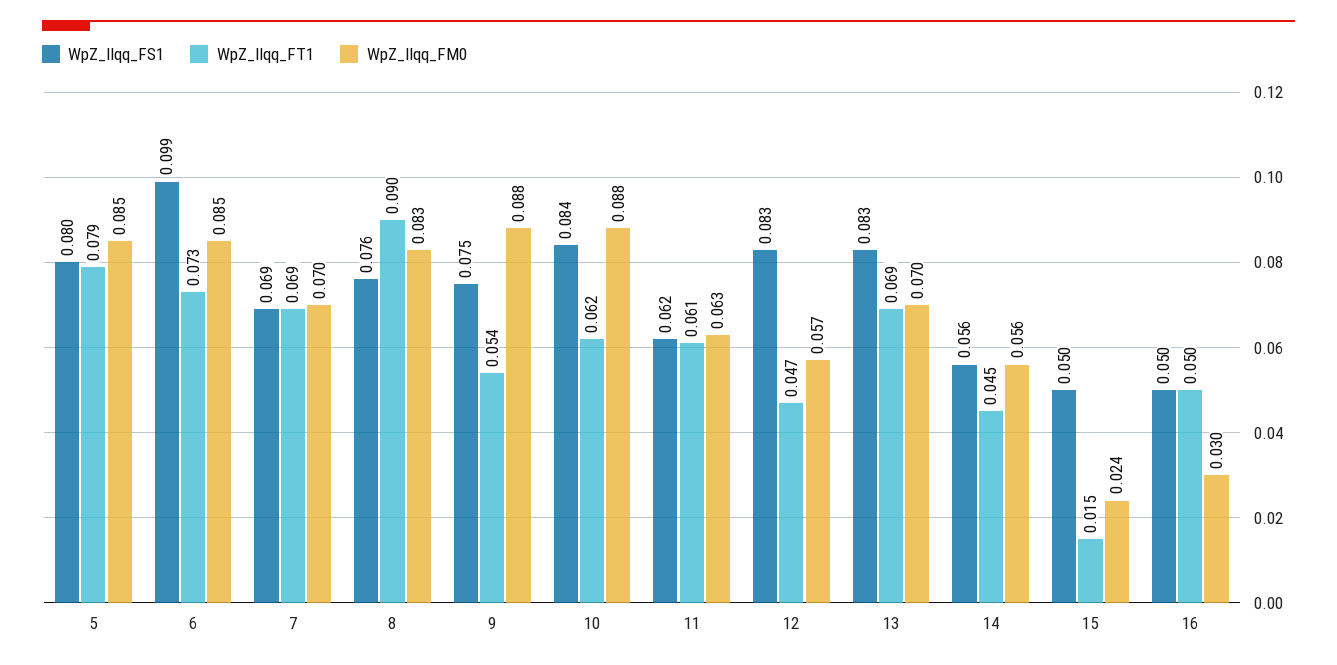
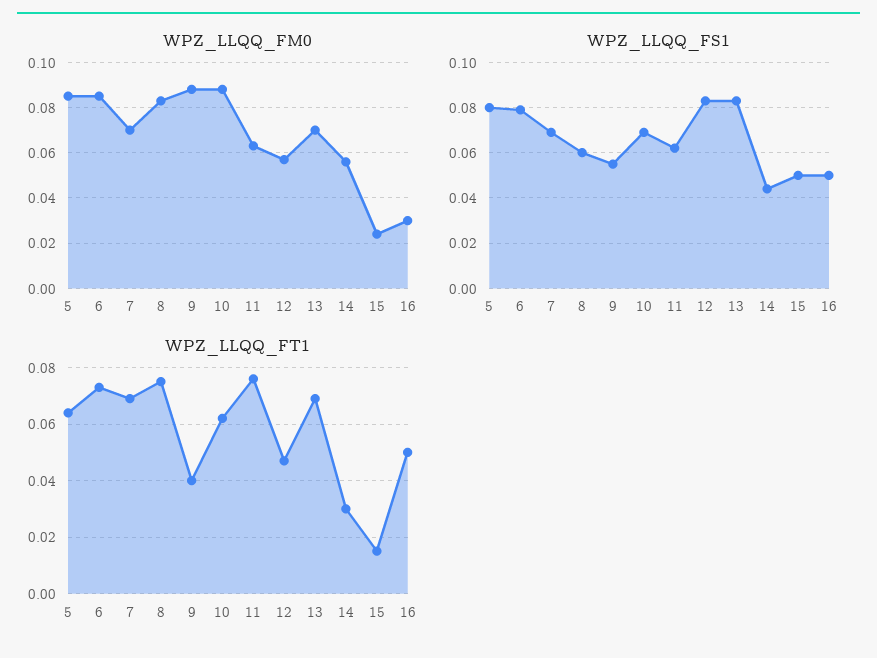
WpZ_llqq_FT1, 5: 0.079 -> 0.065
WpZ_llqq_FS1, 6: 0.099 -> 0.08
WpZ_llqq_FS1, 8: 0.076 -> 0.06
WpZ_llqq_FT1, 8: 0.09 -> 0.075
WpZ_llqq_FS1, 9: 0.075 -> 0.055
WpZ_llqq_FT1, 9: 0.054 -> 0.04
WpZ_llqq_FS1, 10: 0.084 -> 0.07
WpZ_llqq_FT1, 11: 0.061 -> 0.075
WpZ_llqq_FS1, 14: 0.056 -> 0.045
WpZ_llqq_FT1, 14: 0.045 -> 0.03

